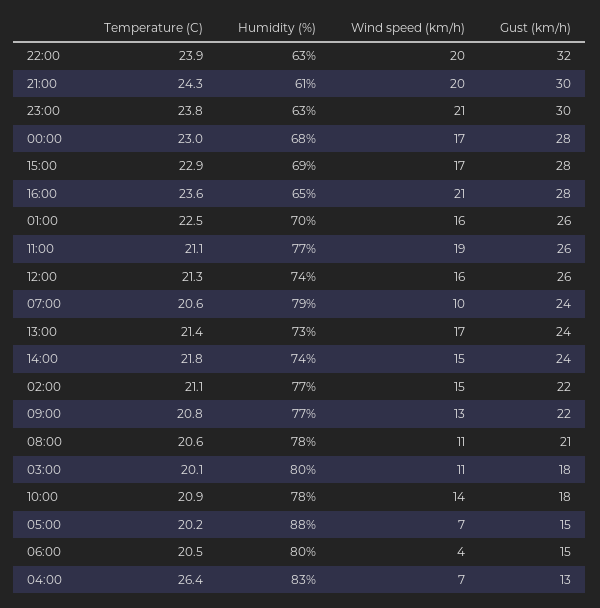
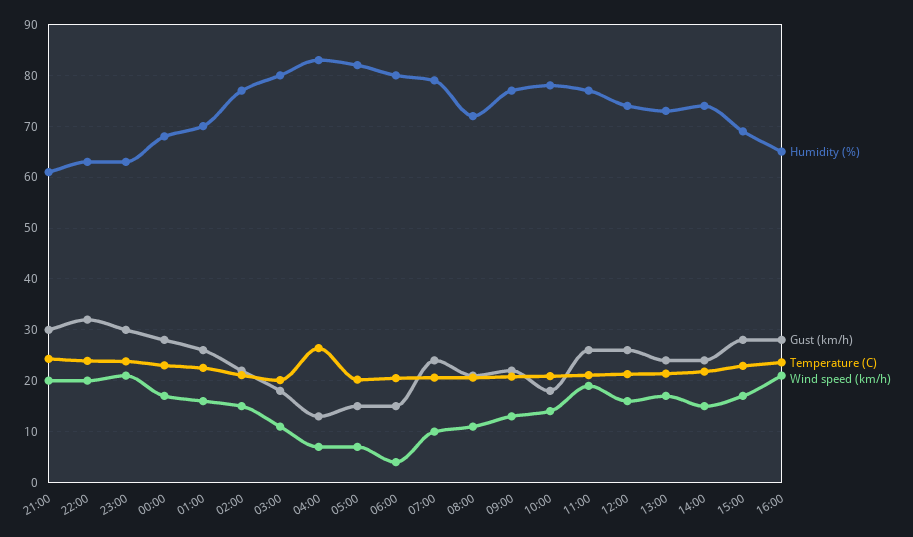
Humidity (%), 08:00: 78 -> 72
Humidity (%), 05:00: 88 -> 82

